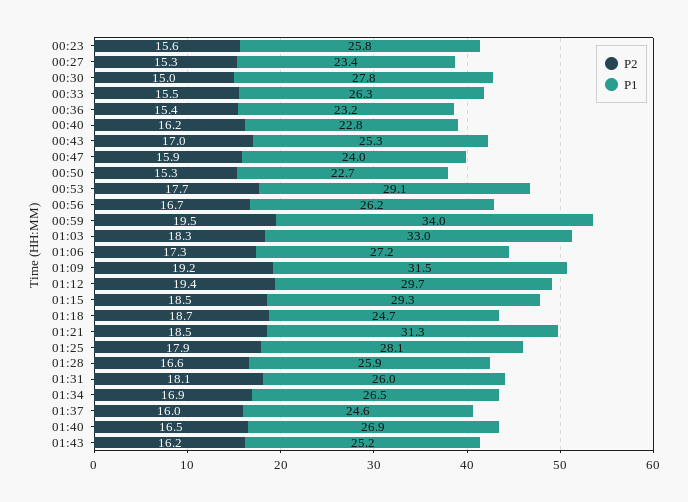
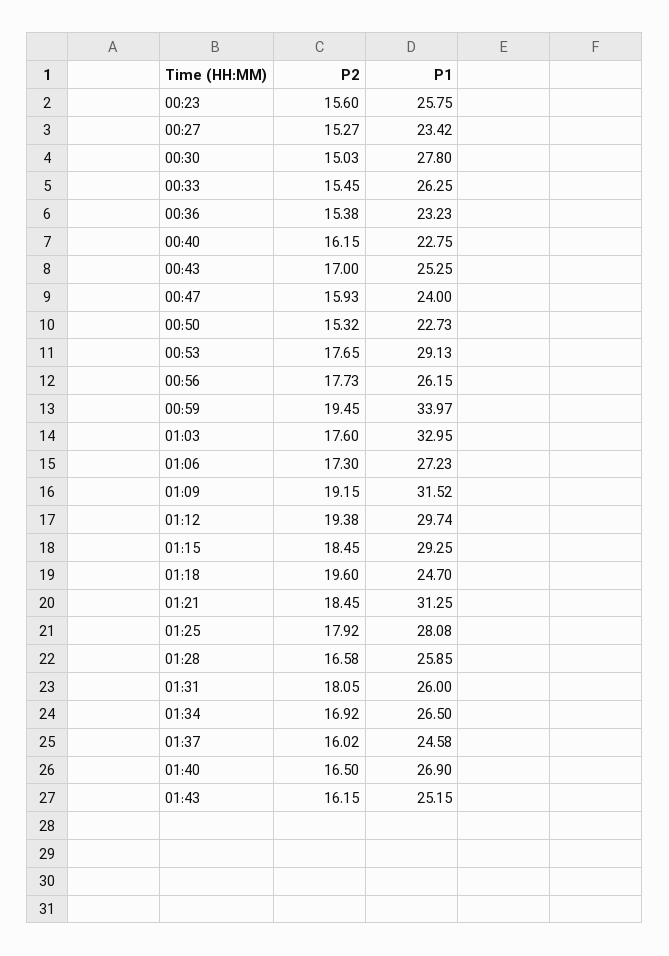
P2, 00:56: 16.7 -> 17.73
P2, 01:03: 18.3 -> 17.6
P2, 01:18: 18.7 -> 19.6

